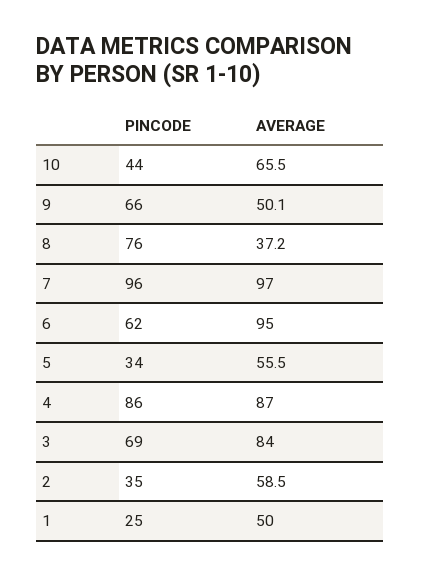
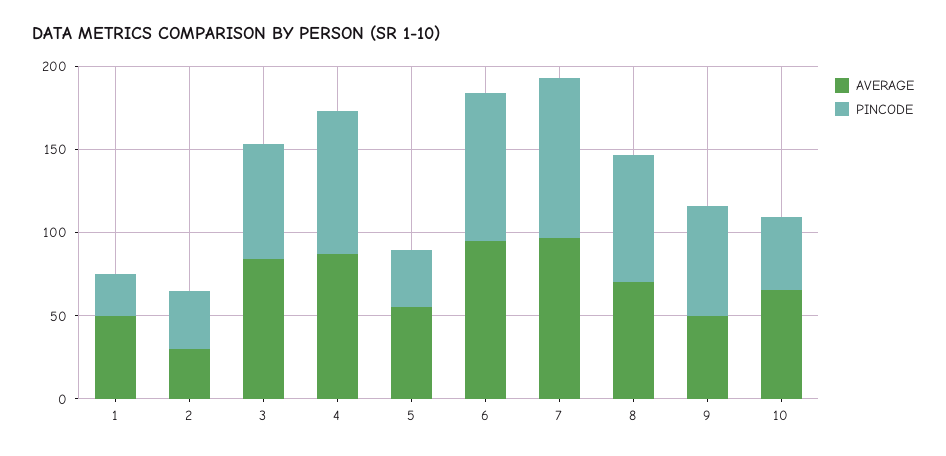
AVERAGE, 8: 37.2 -> 70
PINCODE, 6: 62 -> 90
AVERAGE, 2: 58.5 -> 30

